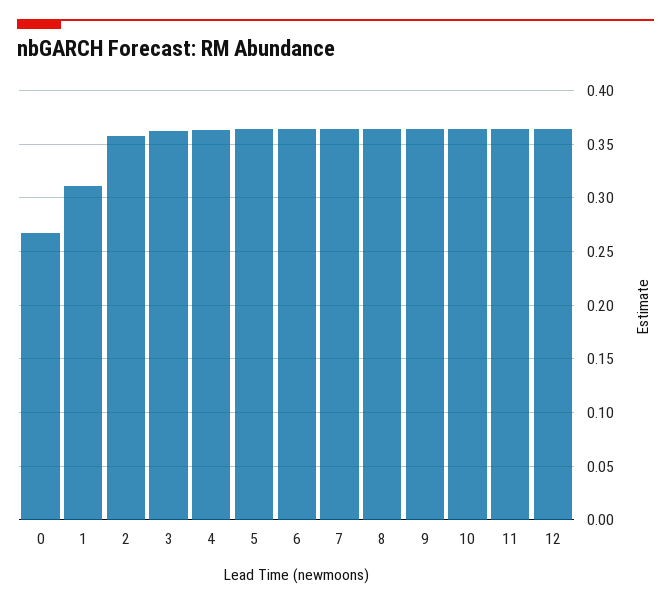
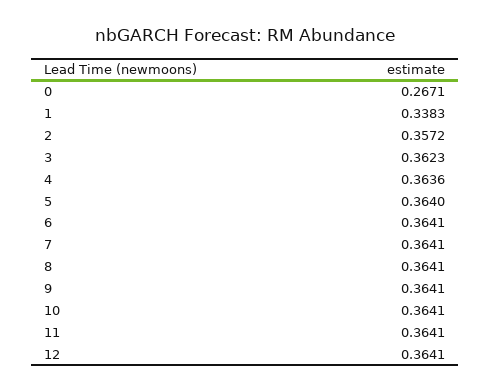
1: 0.31 -> 0.3383

